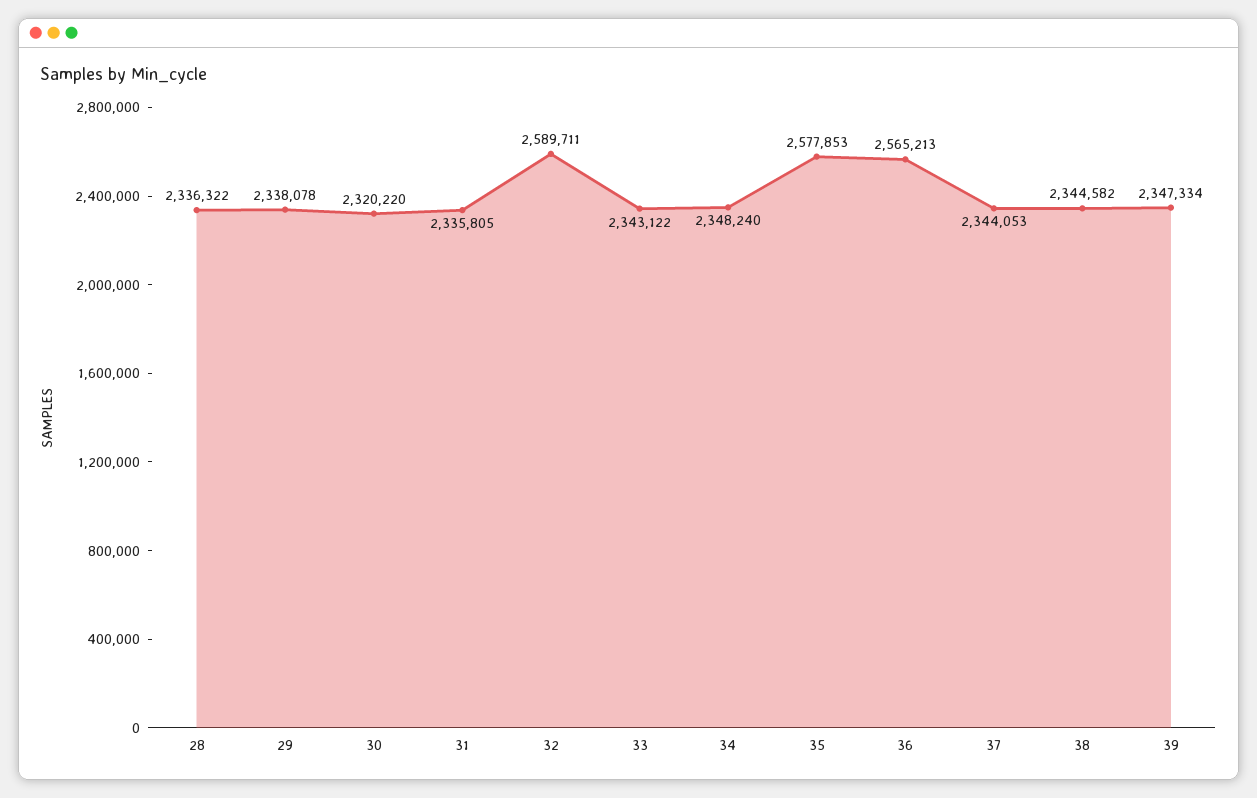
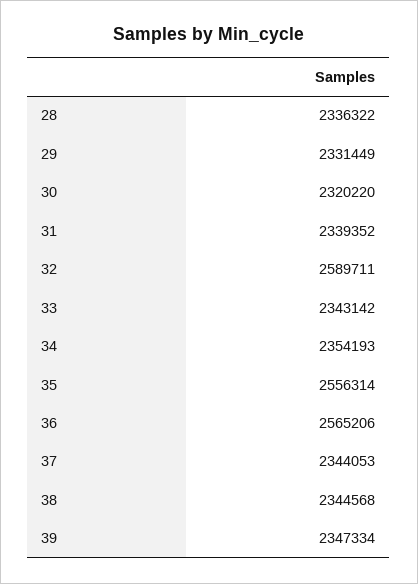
29: 2338078 -> 2331449
31: 2335805 -> 2339352
33: 2343122 -> 2343142
34: 2348240 -> 2354193
35: 2577853 -> 2556314
36: 2565213 -> 2565206
38: 2344582 -> 2344568

